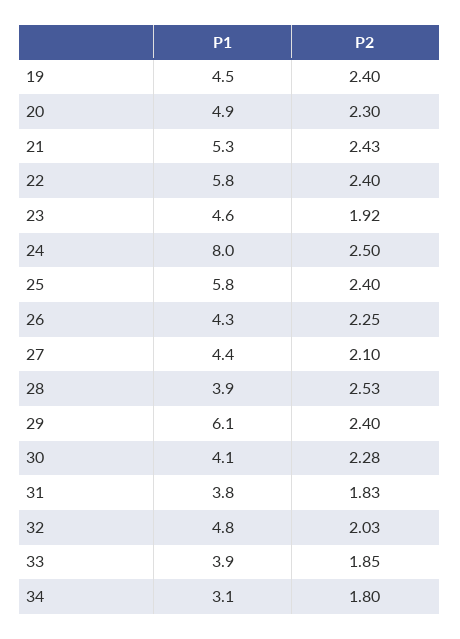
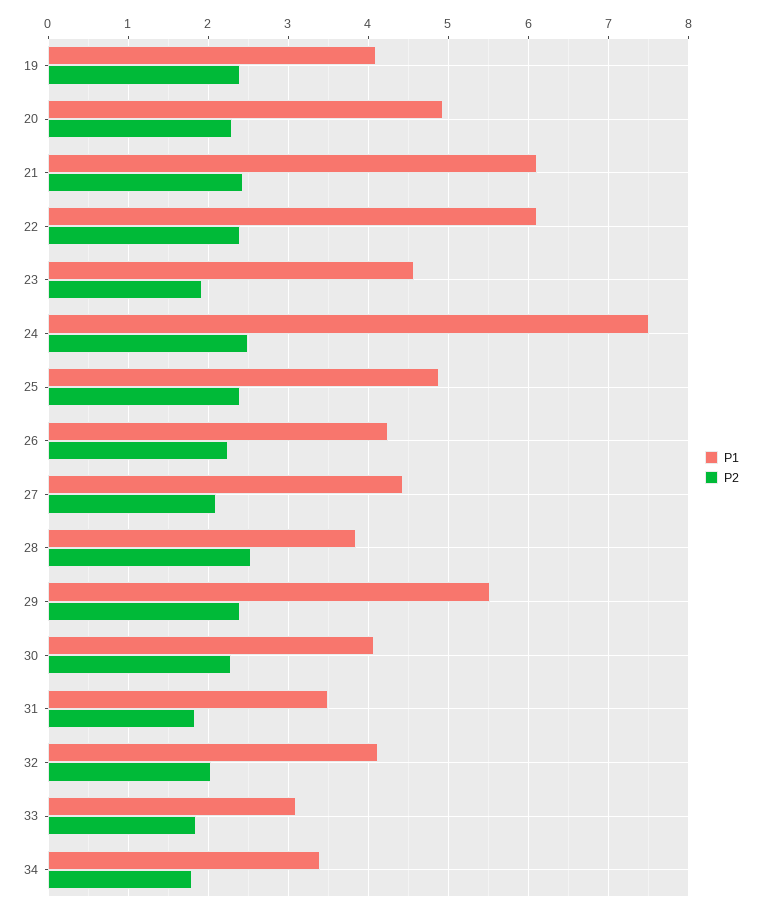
P1, 19: 4.5 -> 4.1
P1, 21: 5.3 -> 6.1
P1, 22: 5.8 -> 6.1
P1, 24: 8 -> 7.5
P1, 25: 5.8 -> 4.9
P1, 29: 6.1 -> 5.5
P1, 31: 3.8 -> 3.5
P1, 32: 4.8 -> 4.1
P1, 33: 3.9 -> 3.1
P1, 34: 3.1 -> 3.4

